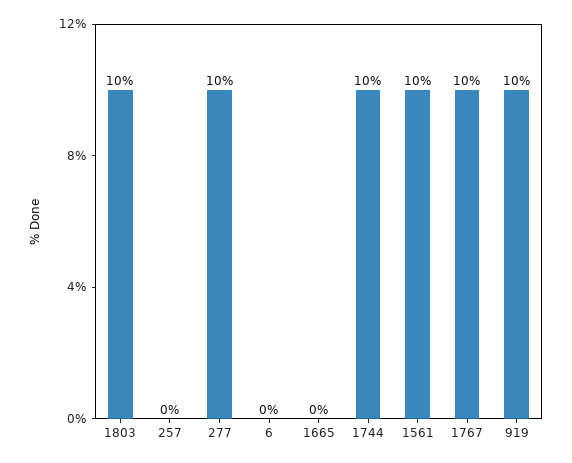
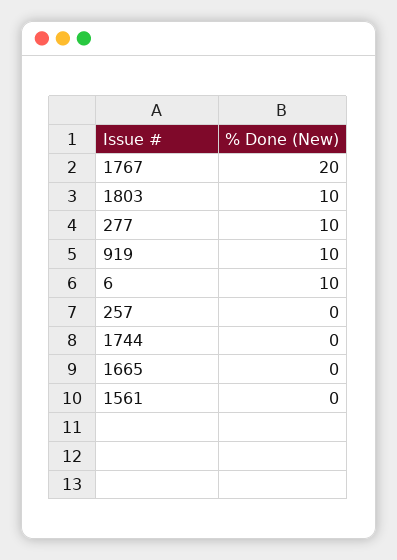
6: 0 -> 10
1744: 10 -> 0
1561: 10 -> 0
1767: 10 -> 20

